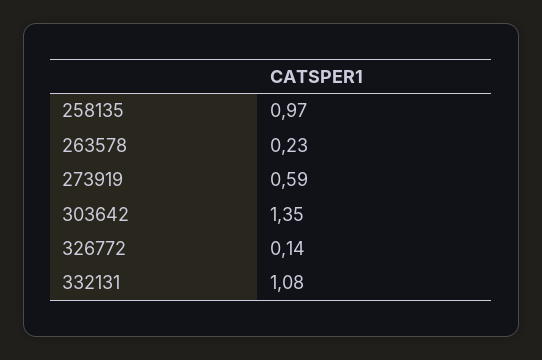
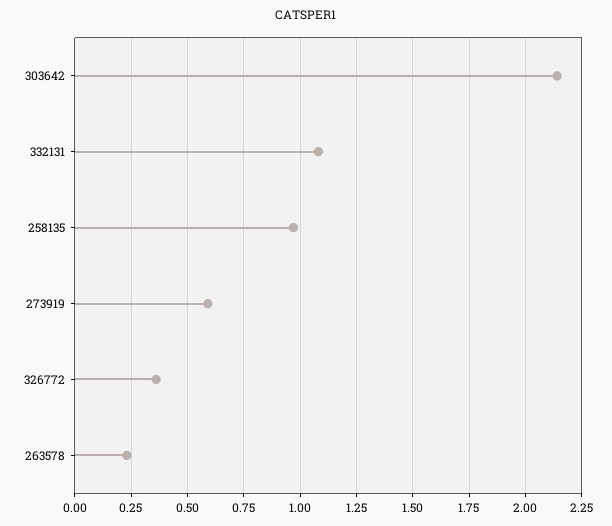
303642: 1.35 -> 2.15
326772: 0.14 -> 0.35

